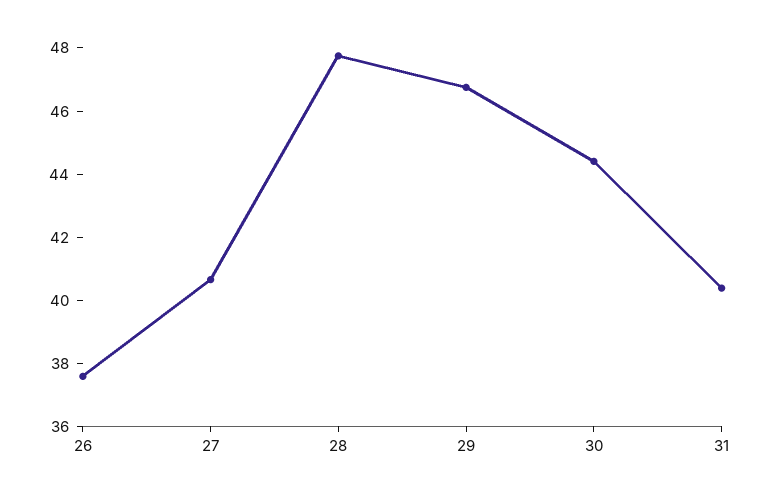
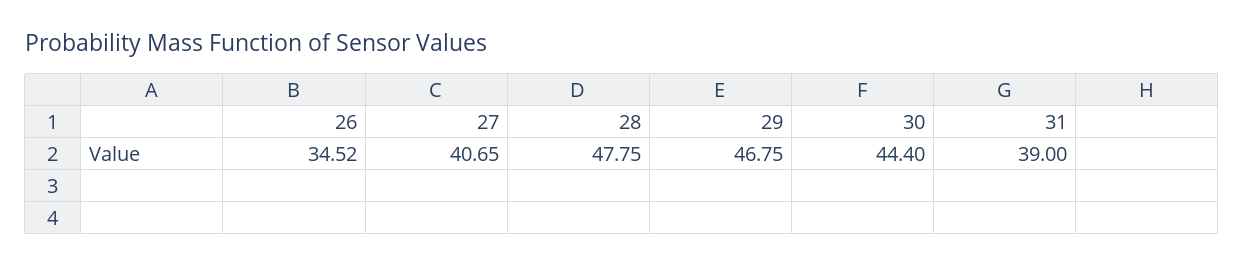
26: 37.5 -> 34.52
31: 40.5 -> 39

